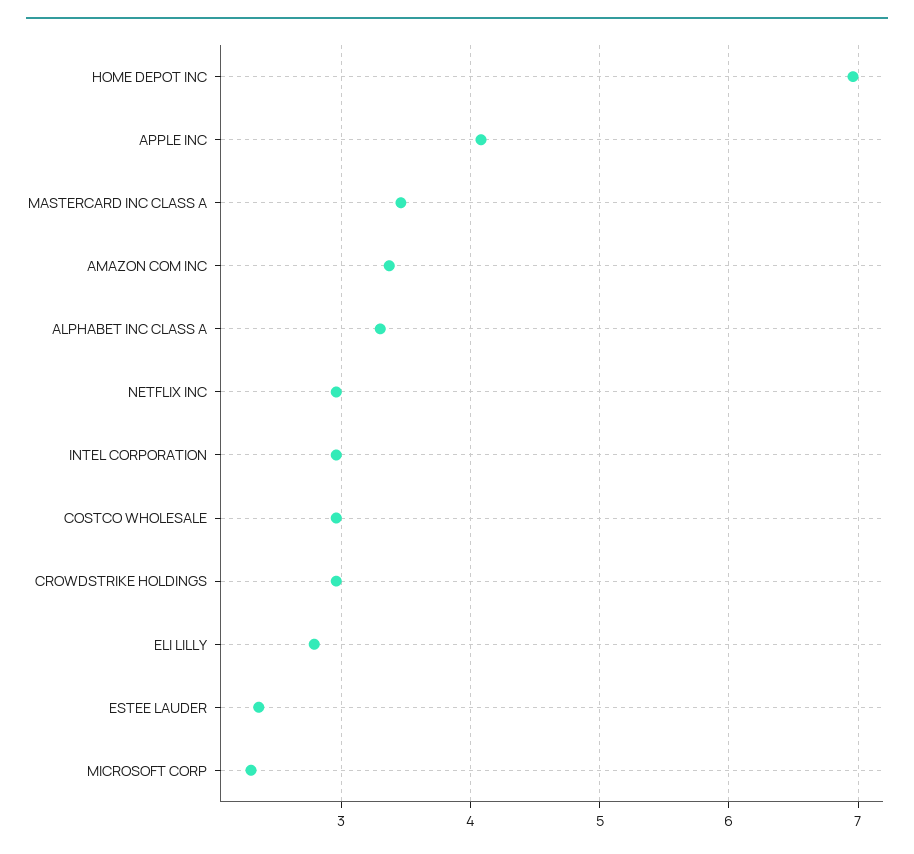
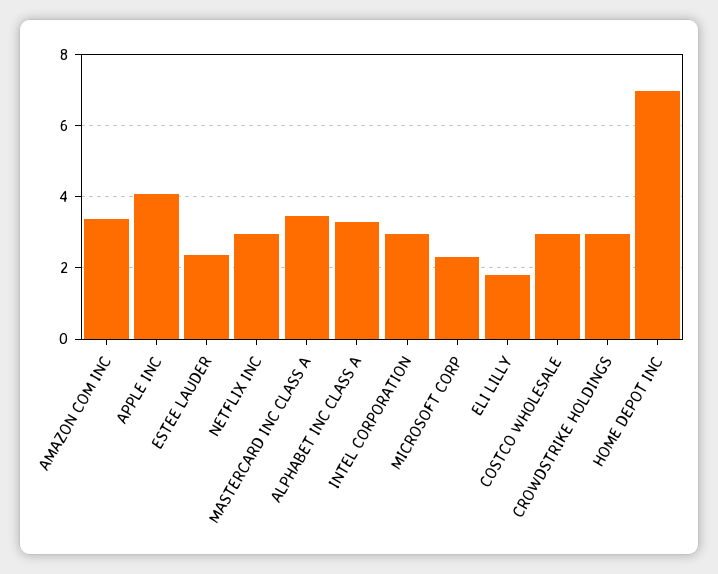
ELI LILLY: 2.8 -> 1.8

